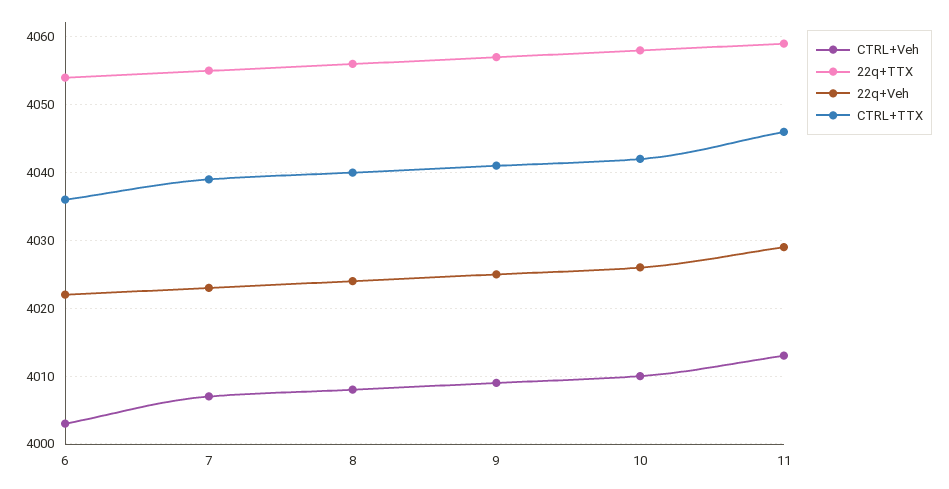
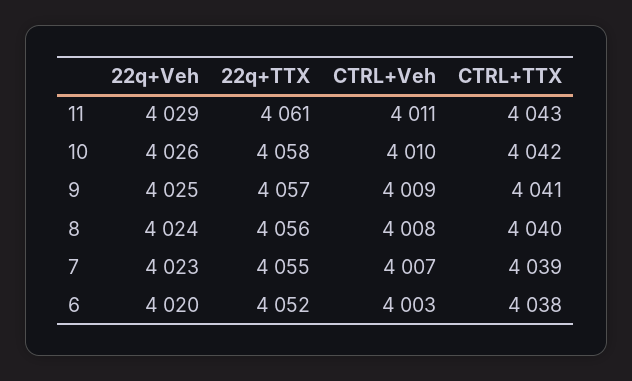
22q+TTX, 6: 4054 -> 4052
22q+Veh, 6: 4022 -> 4020
CTRL+TTX, 6: 4036 -> 4038
CTRL+Veh, 11: 4013 -> 4011
22q+TTX, 11: 4059 -> 4061
CTRL+TTX, 11: 4046 -> 4043

